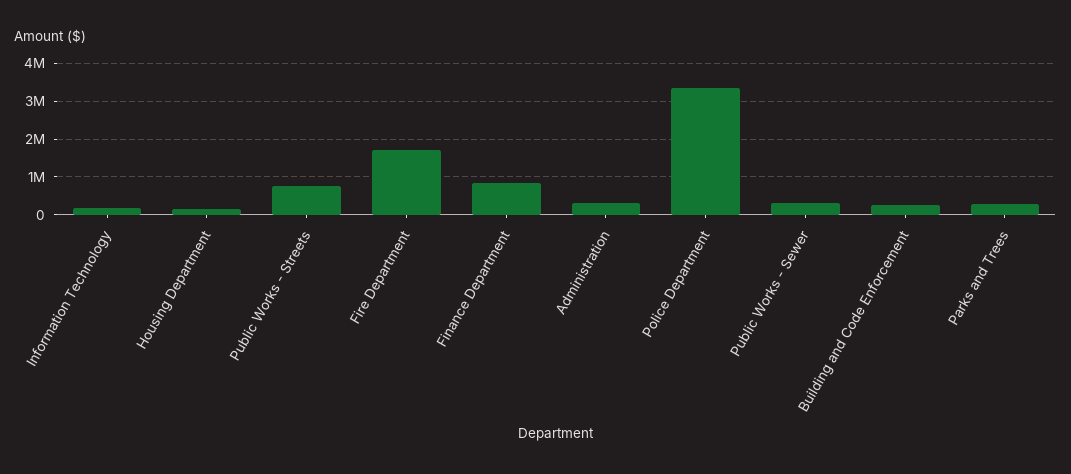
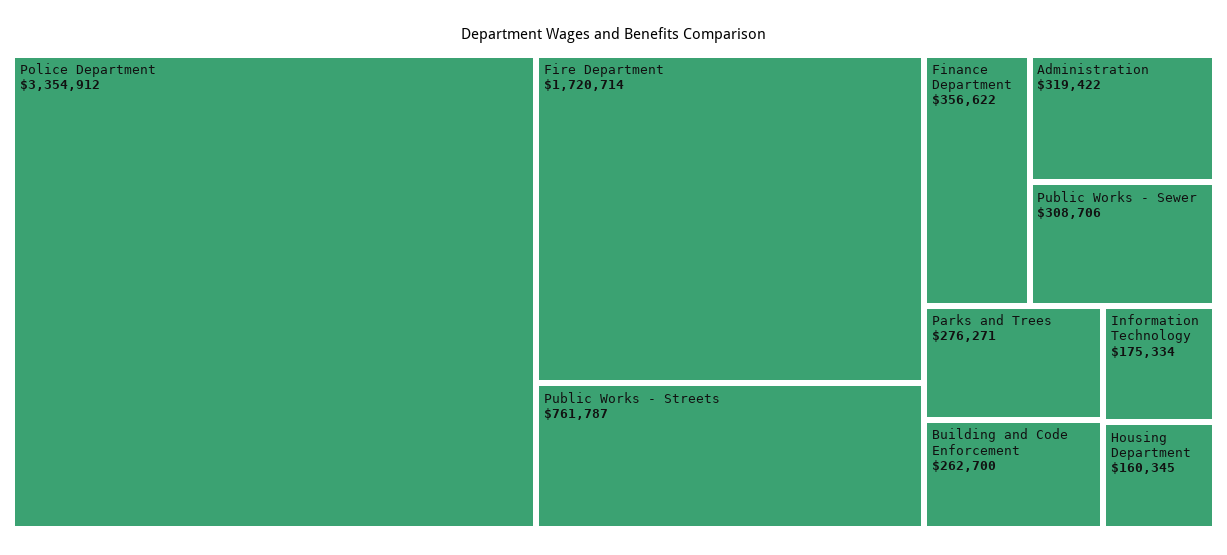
Finance Department: 800000 -> 356622

